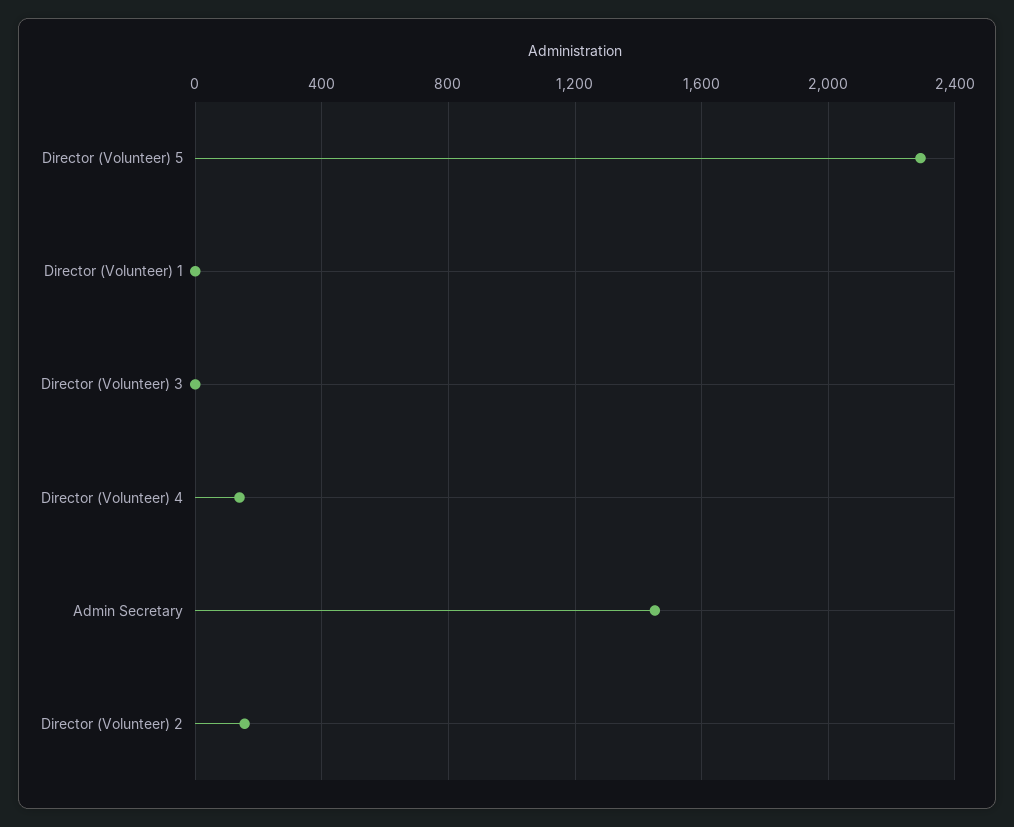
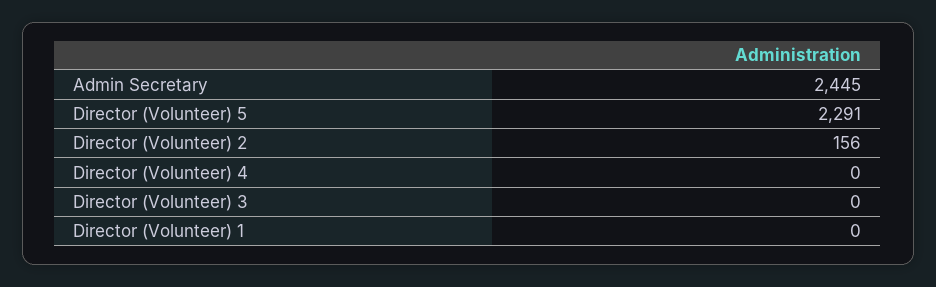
Director (Volunteer) 4: 150 -> 0
Admin Secretary: 1450 -> 2445

